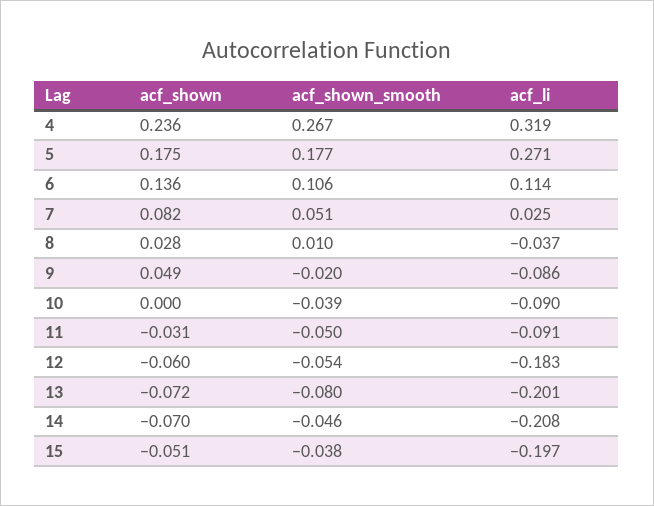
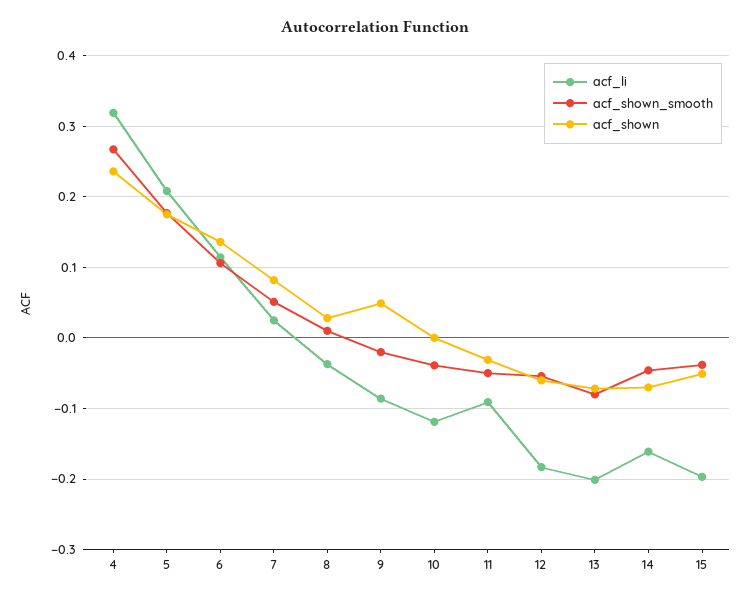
acf_li, 5: 0.271 -> 0.21
acf_li, 10: -0.09 -> -0.12
acf_li, 14: -0.208 -> -0.16

